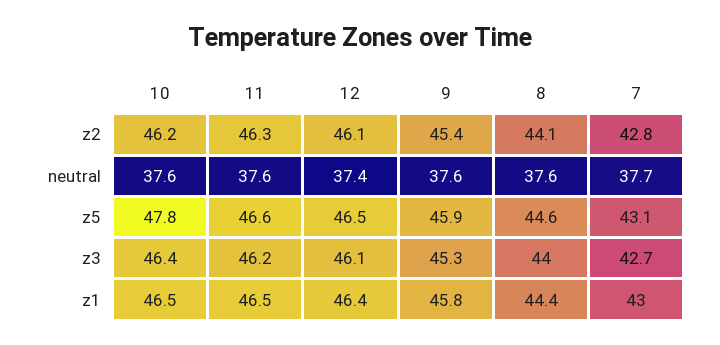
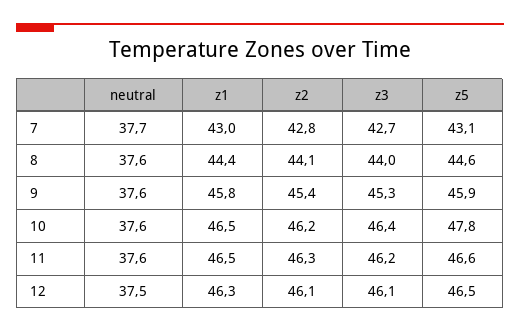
12, neutral: 37.4 -> 37.5
12, z1: 46.4 -> 46.3

